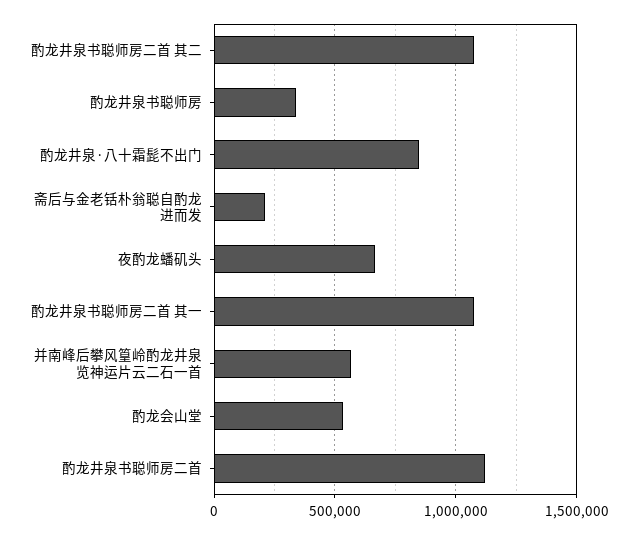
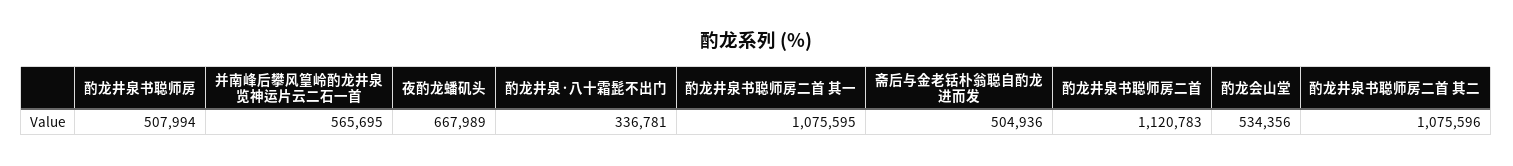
酌龙井泉书聪师房: 350000 -> 507994
酌龙井泉·八十霜髭不出门: 850000 -> 336781
斋后与金老铦朴翁聪自酌龙进而发: 200000 -> 504936

